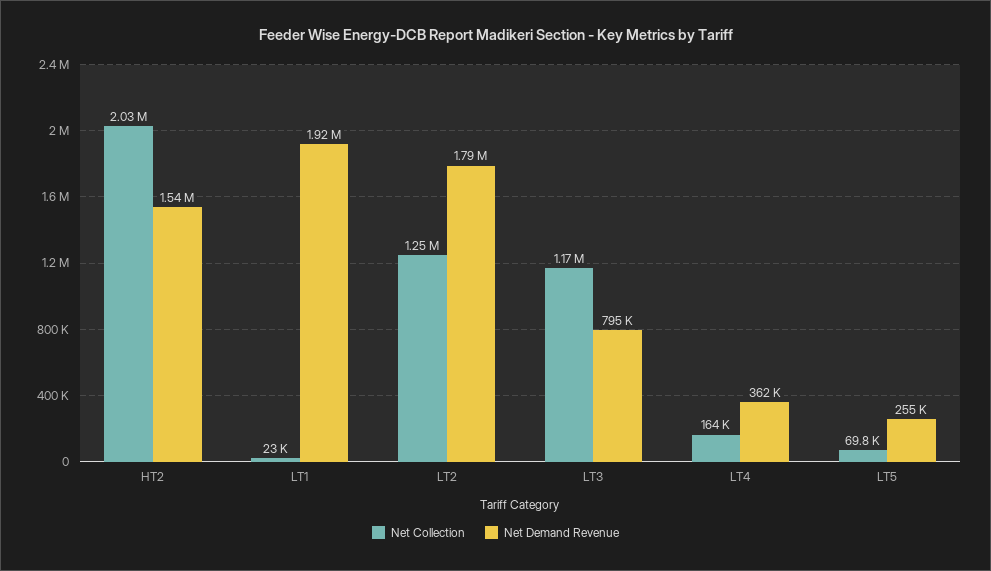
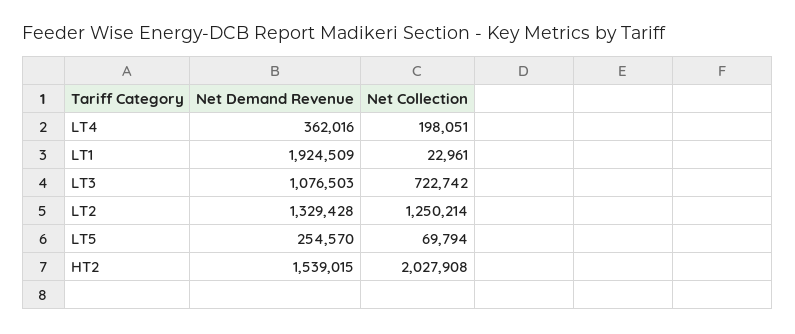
Net Demand Revenue, LT2: 1790000 -> 1329428
Net Collection, LT3: 1170000 -> 722742
Net Demand Revenue, LT3: 795000 -> 1076503
Net Collection, LT4: 164000 -> 198051

